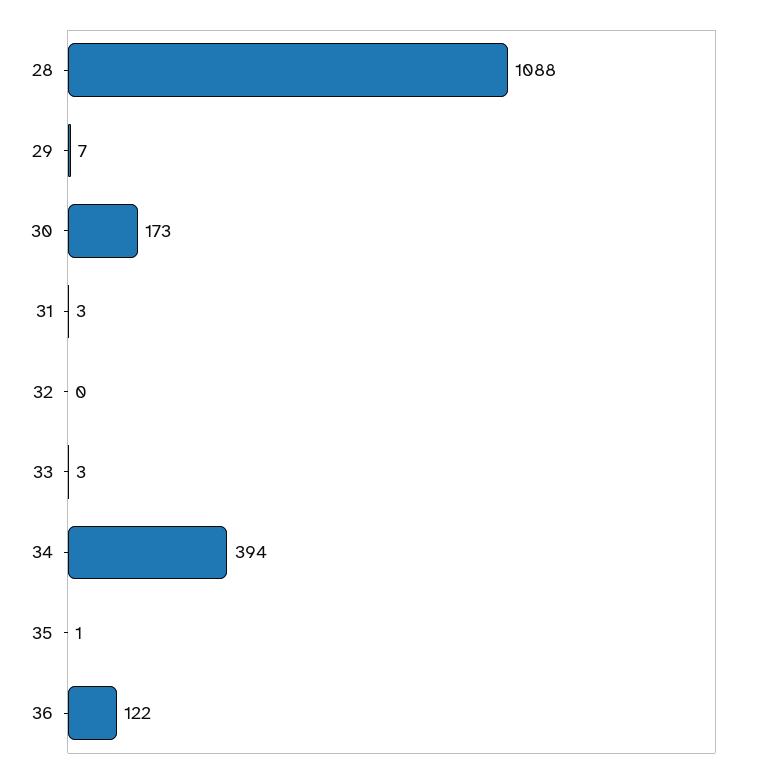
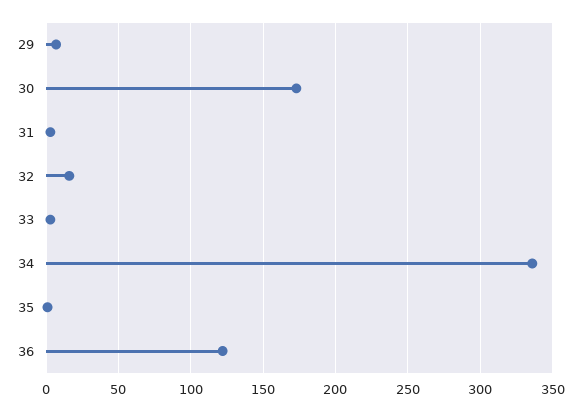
28: 1088 -> none
32: 0 -> 15
34: 394 -> 335

